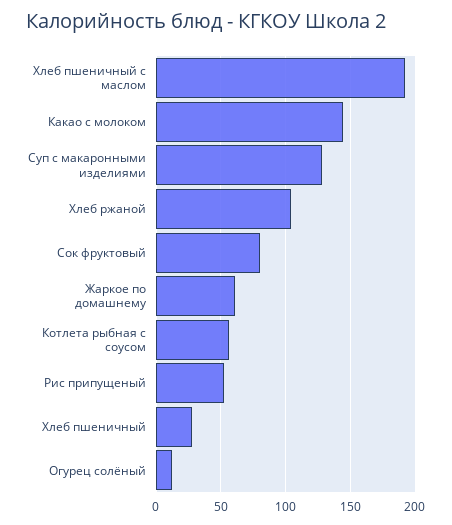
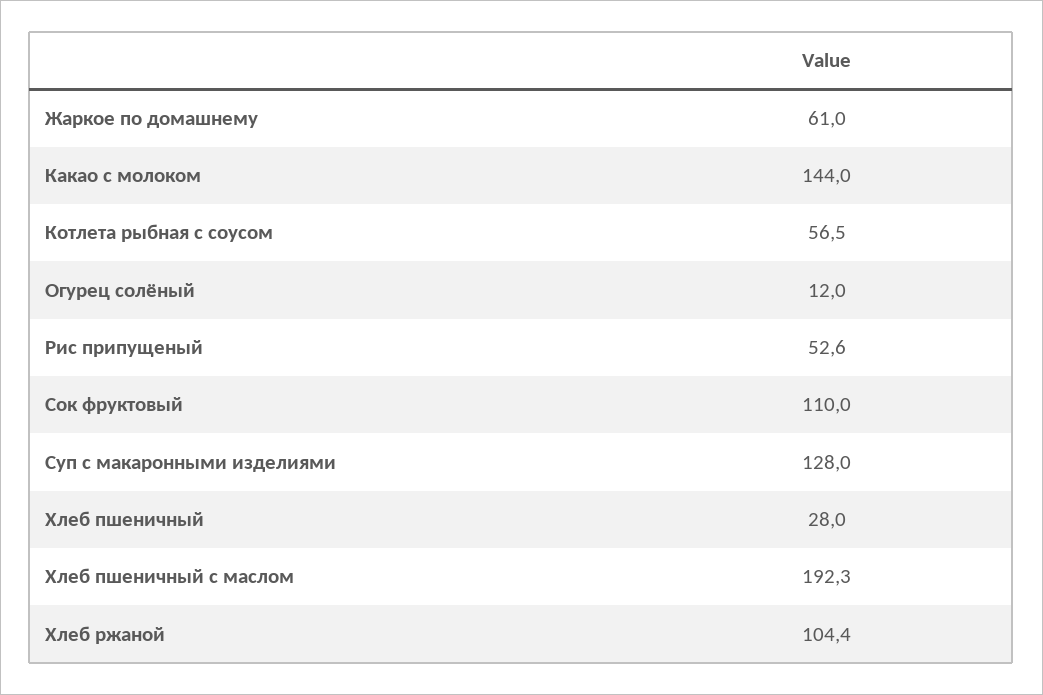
Сок фруктовый: 80 -> 110

